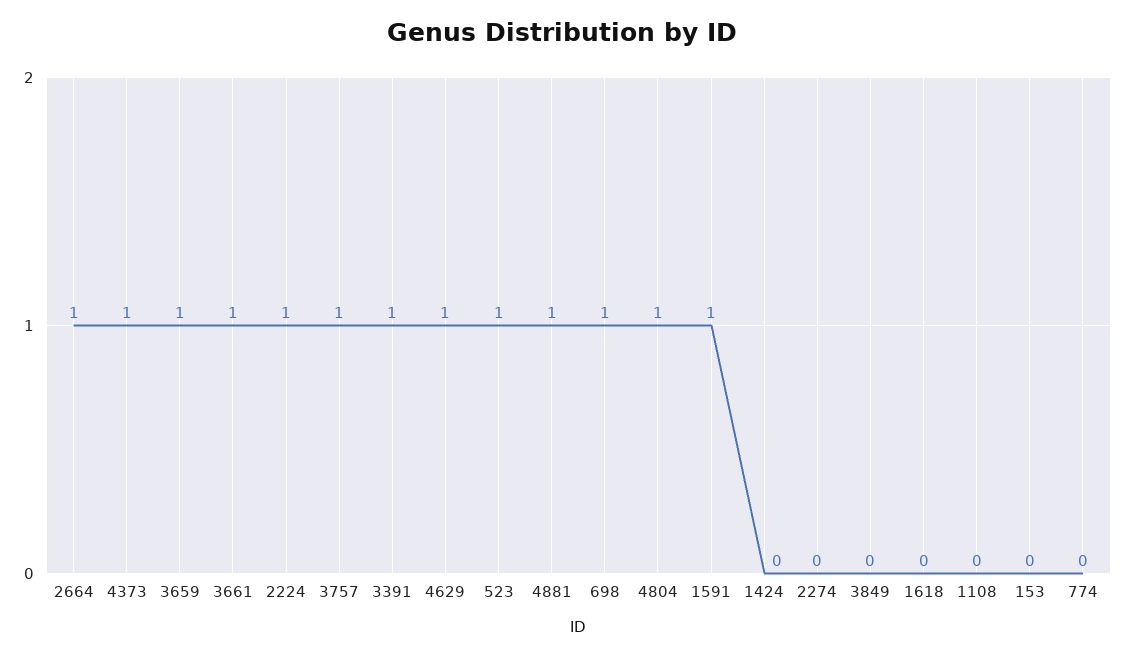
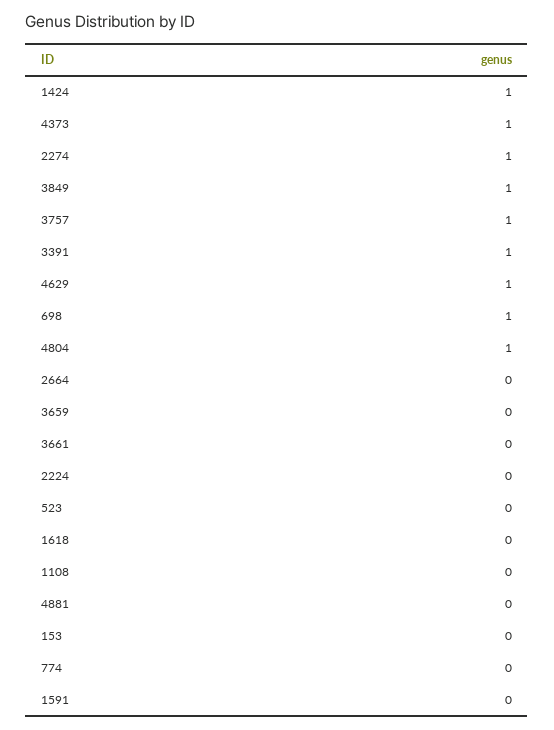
2664: 1 -> 0
3659: 1 -> 0
3661: 1 -> 0
2224: 1 -> 0
523: 1 -> 0
4881: 1 -> 0
1591: 1 -> 0
1424: 0 -> 1
2274: 0 -> 1
3849: 0 -> 1

